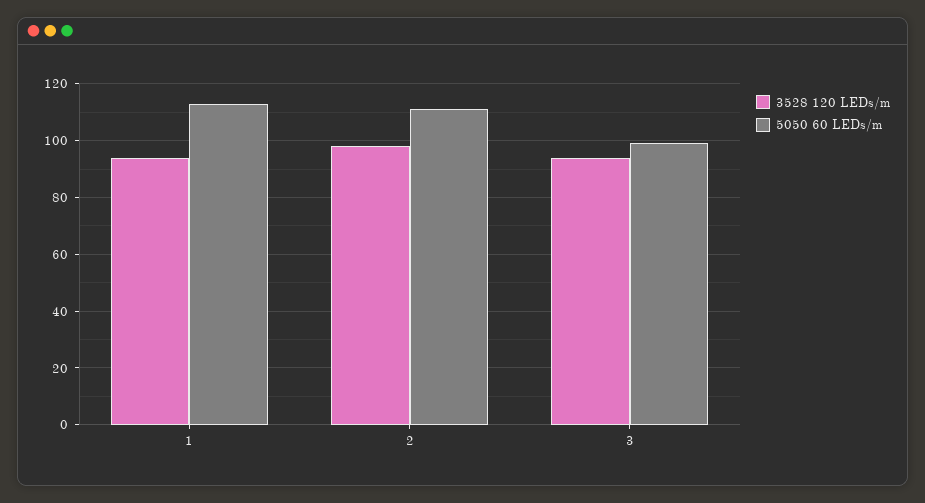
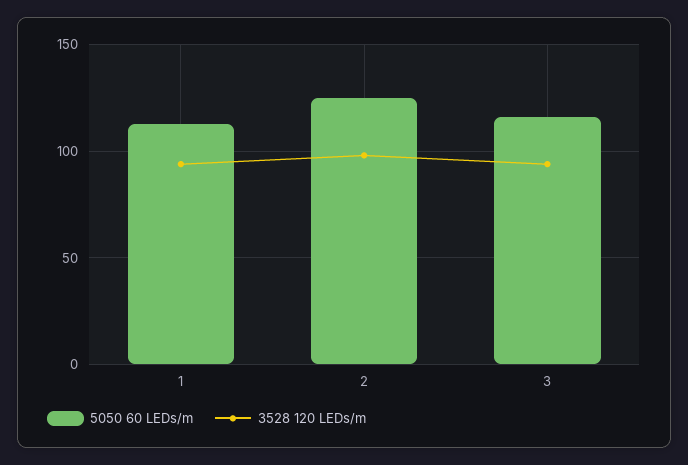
5050 60 LEDs/m, 2: 110 -> 125
5050 60 LEDs/m, 3: 100 -> 115

